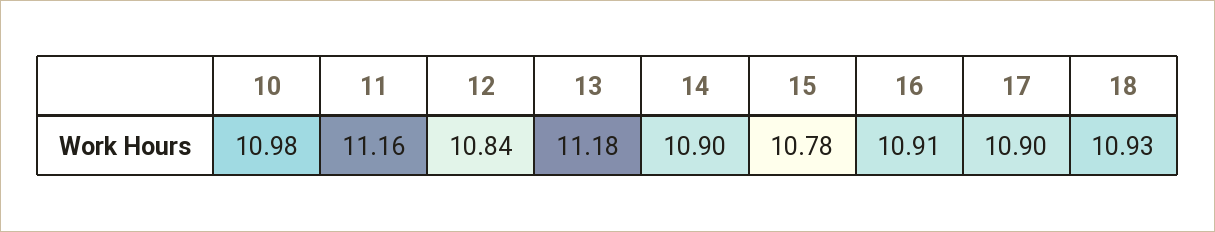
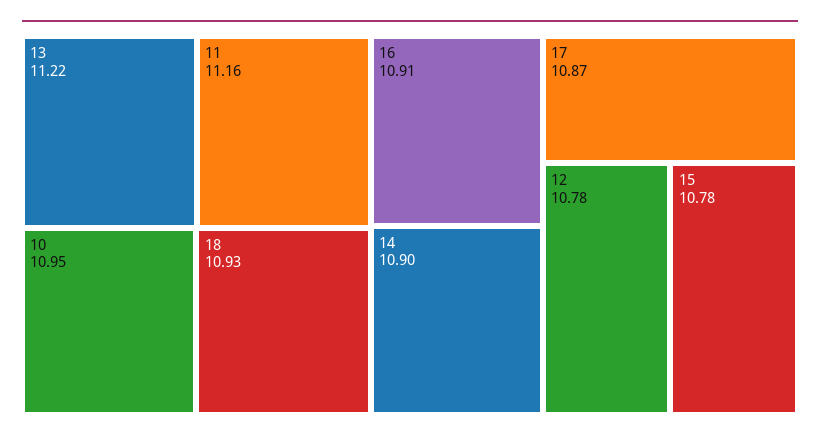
10: 10.98 -> 10.95
12: 10.84 -> 10.78
13: 11.18 -> 11.22
17: 10.9 -> 10.87

